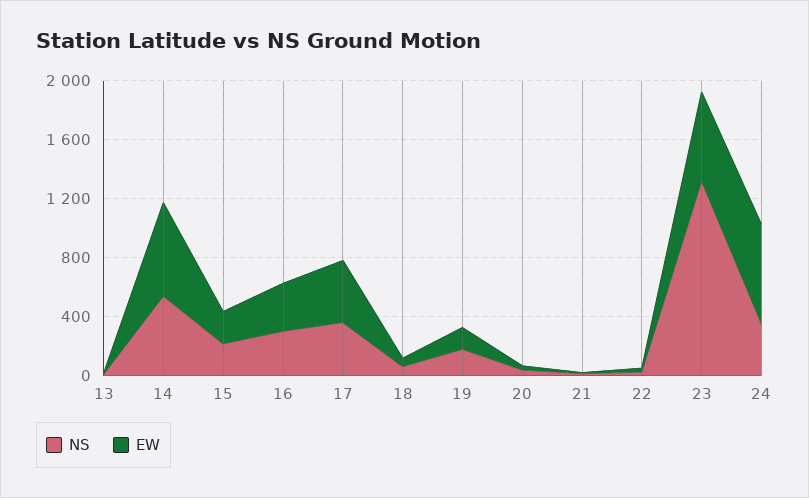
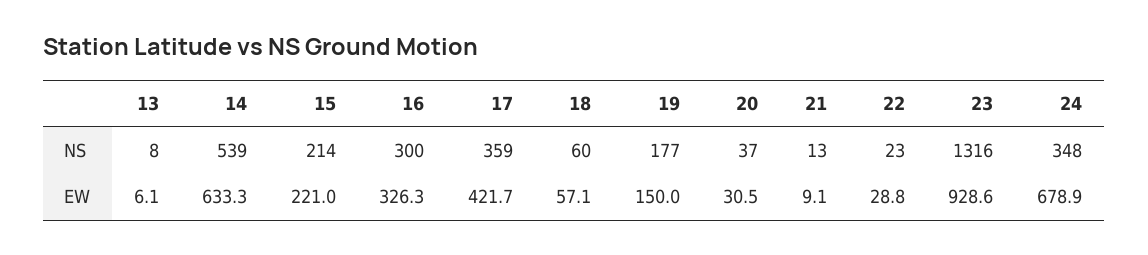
EW, 23: 600 -> 928.6

